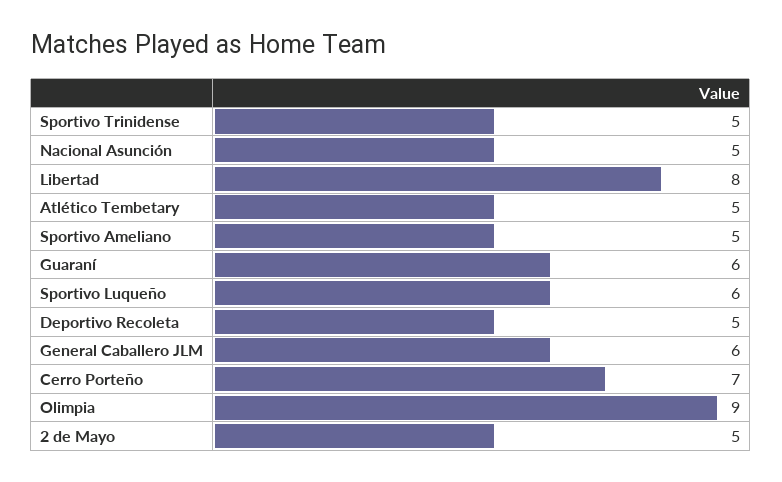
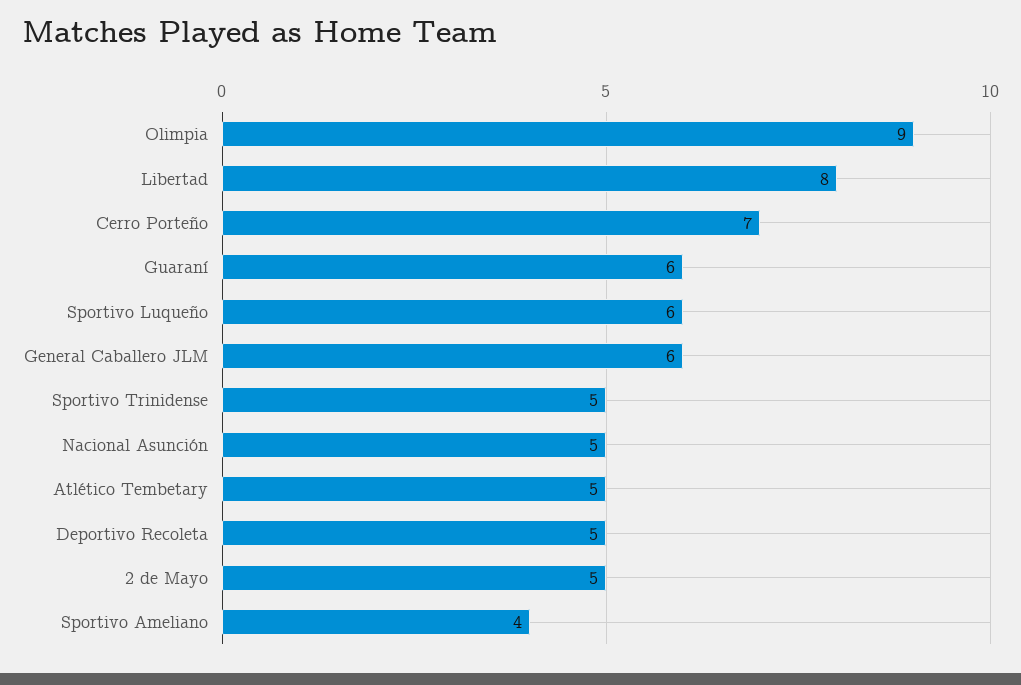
Sportivo Ameliano: 5 -> 4

